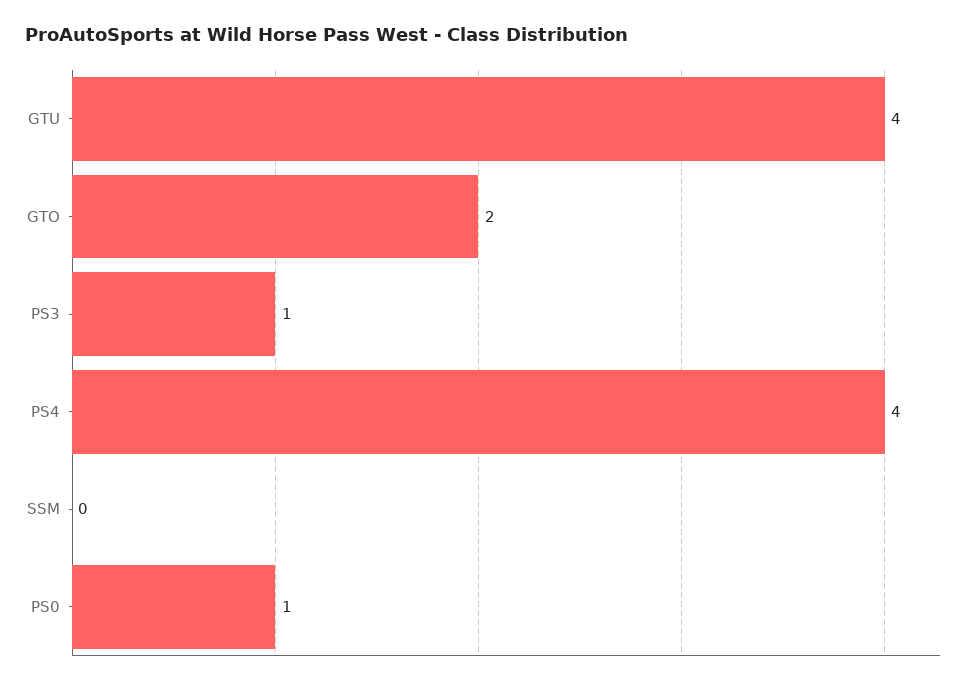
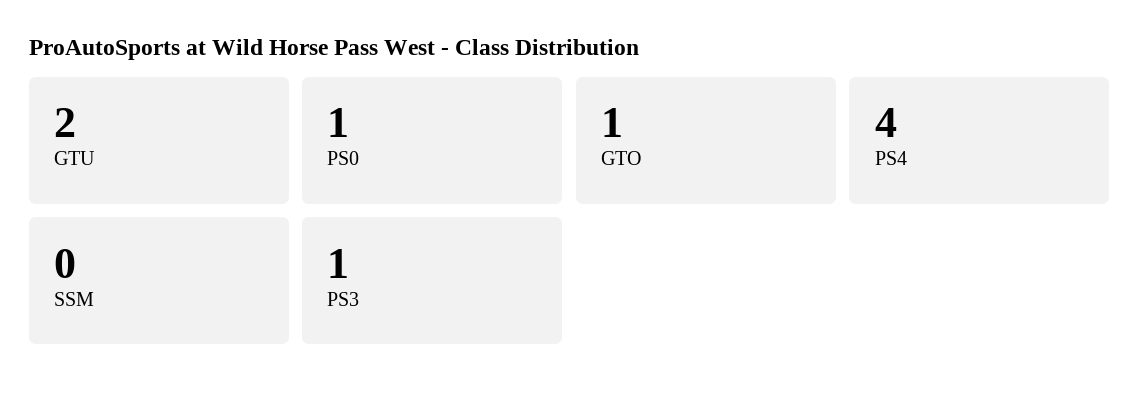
GTU: 4 -> 2
GTO: 2 -> 1

